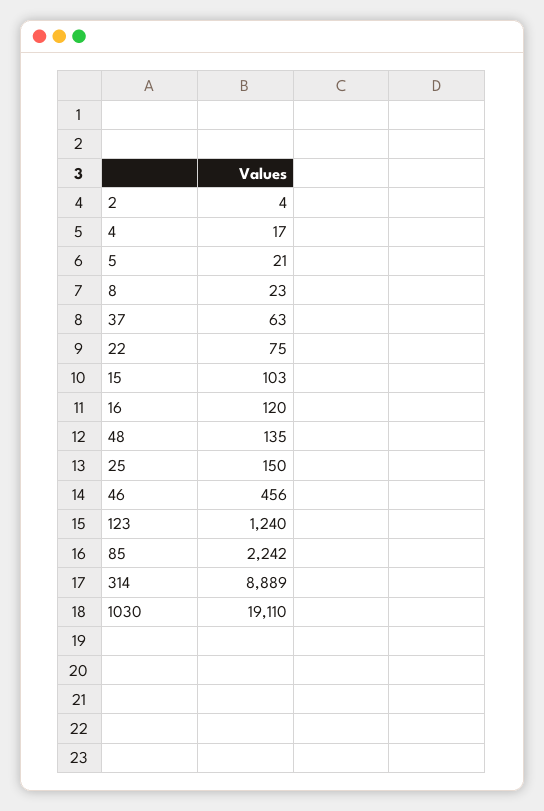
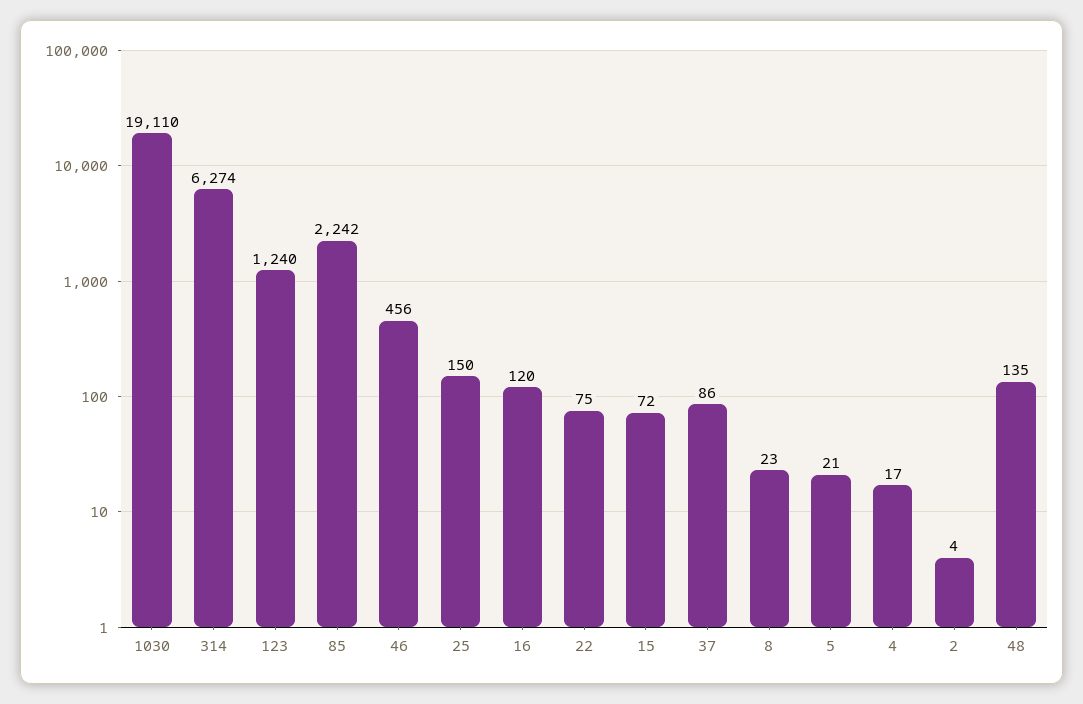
37: 63 -> 86
15: 103 -> 72
314: 8889 -> 6274

